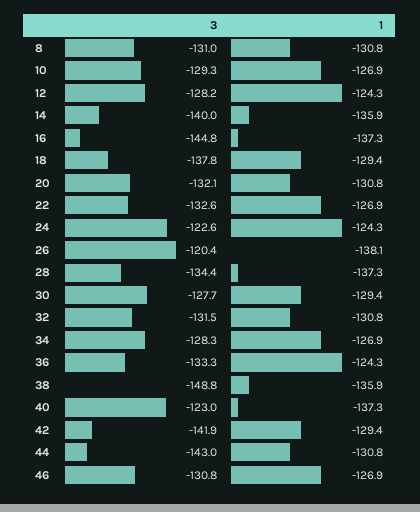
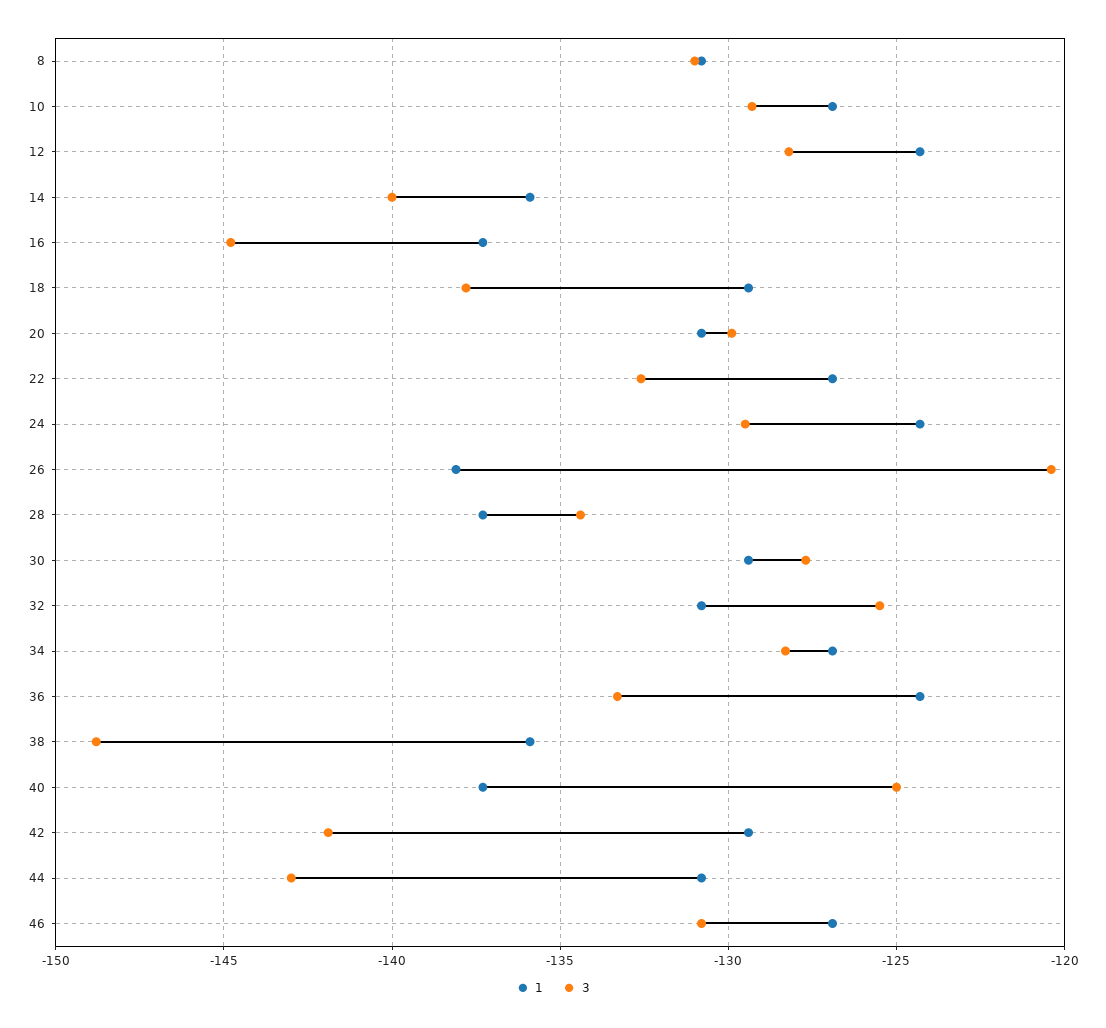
3, 20: -132.1 -> -130
3, 24: -122.6 -> -129.5
3, 32: -131.5 -> -125.5
3, 40: -123 -> -125

